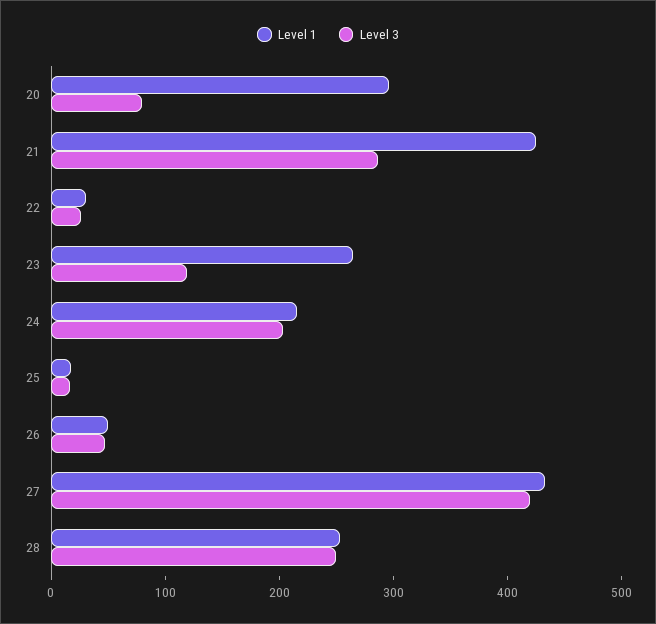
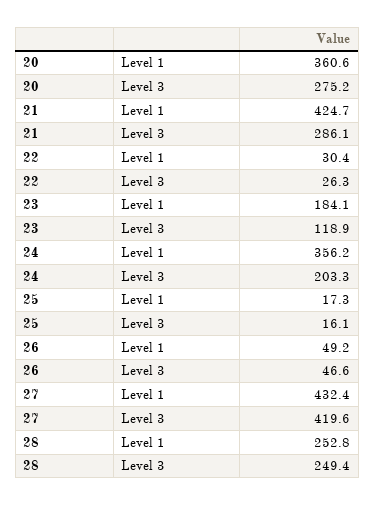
Level 1, 20: 300 -> 360.6
Level 3, 20: 80 -> 275.2
Level 1, 23: 260 -> 184.1
Level 1, 24: 220 -> 356.2

